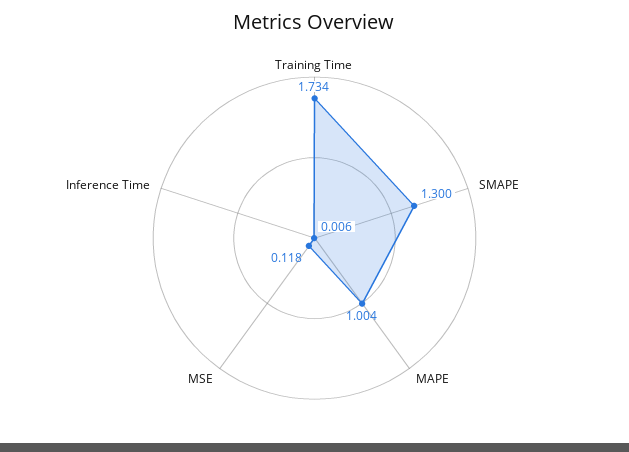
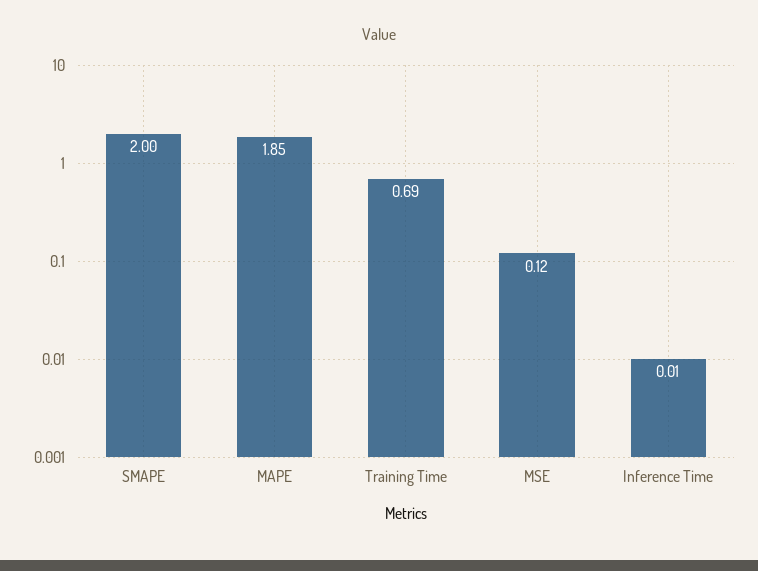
Training Time: 1.734 -> 0.69
SMAPE: 1.3 -> 2
MAPE: 1.004 -> 1.85

